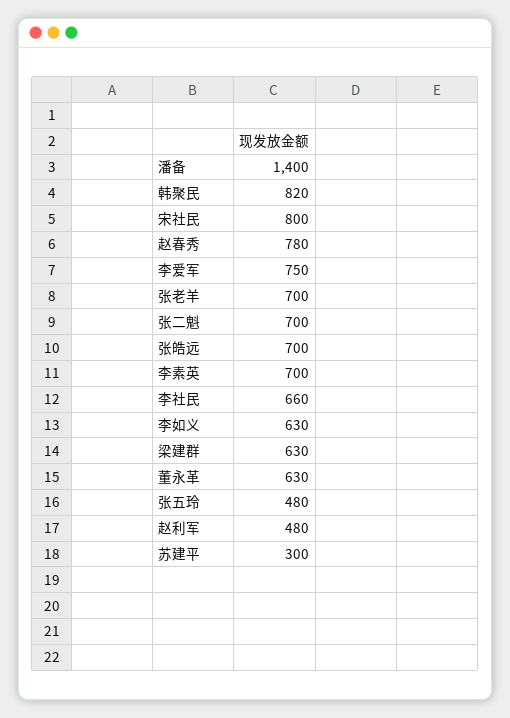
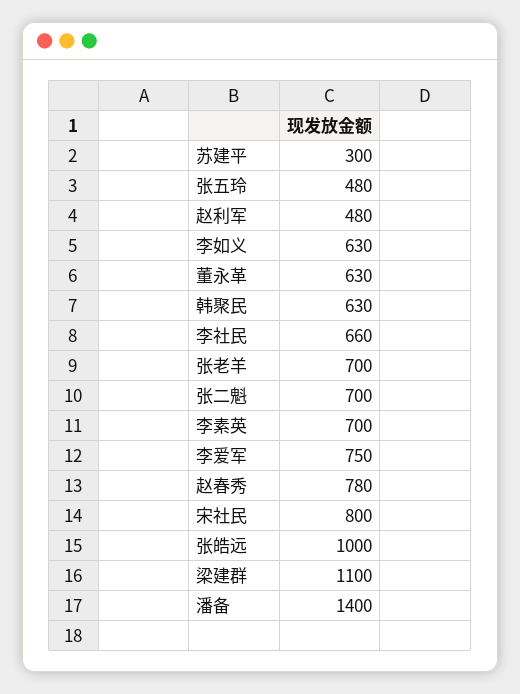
韩聚民: 820 -> 630
张皓远: 700 -> 1000
梁建群: 630 -> 1100

